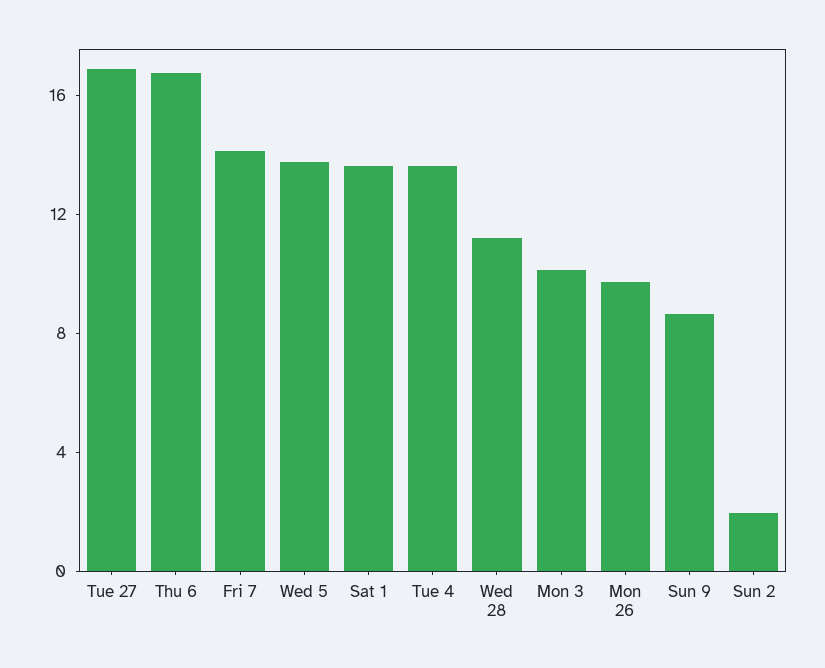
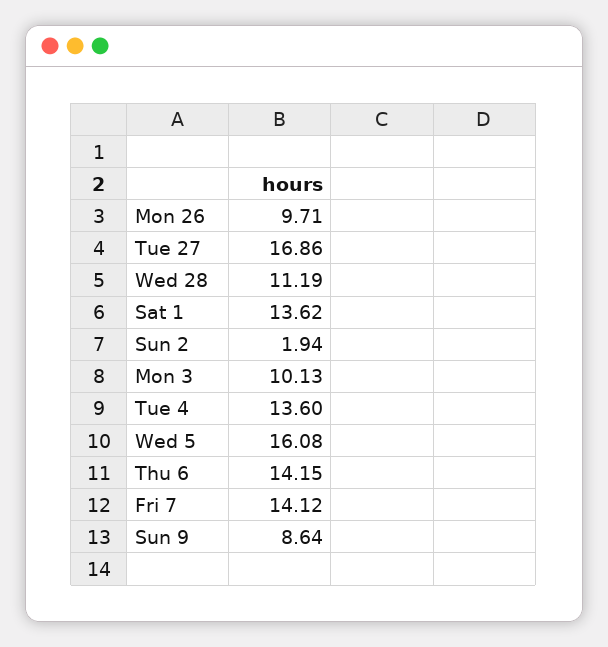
Thu 6: 17 -> 14.15
Wed 5: 14 -> 16.08

